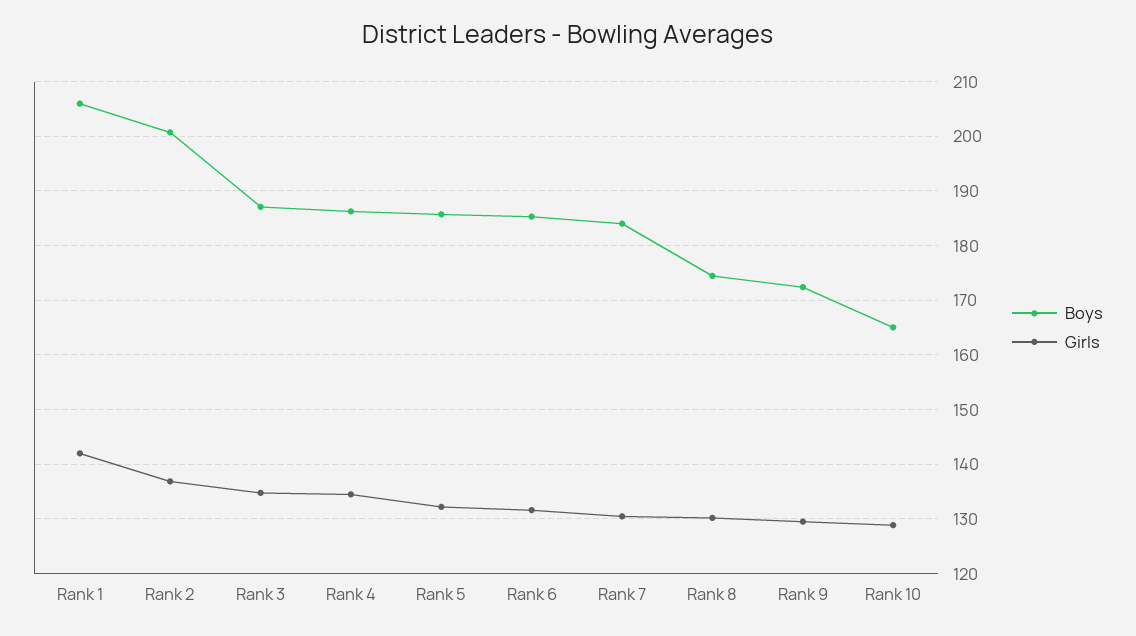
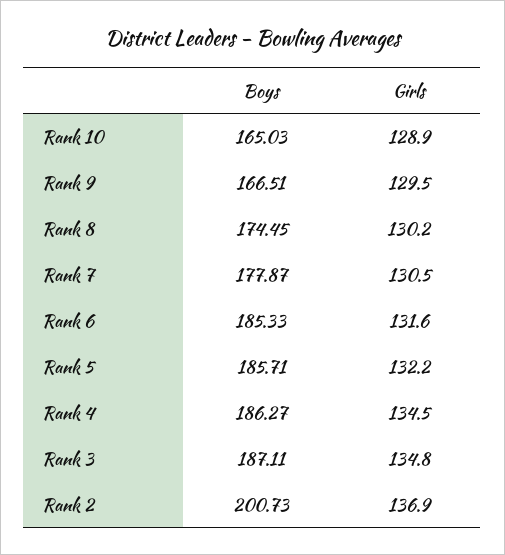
Boys, Rank 1: 206 -> none
Girls, Rank 1: 142 -> none
Boys, Rank 7: 184 -> 177.87
Boys, Rank 9: 172 -> 166.51

